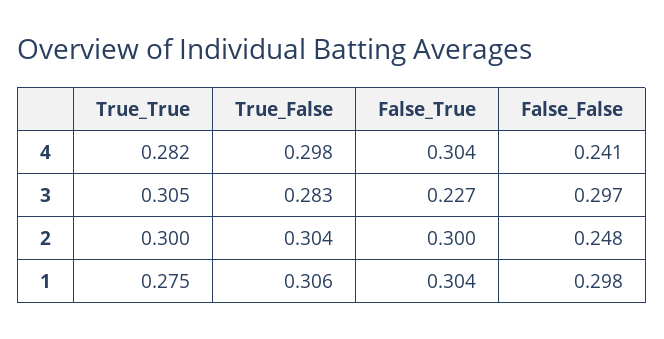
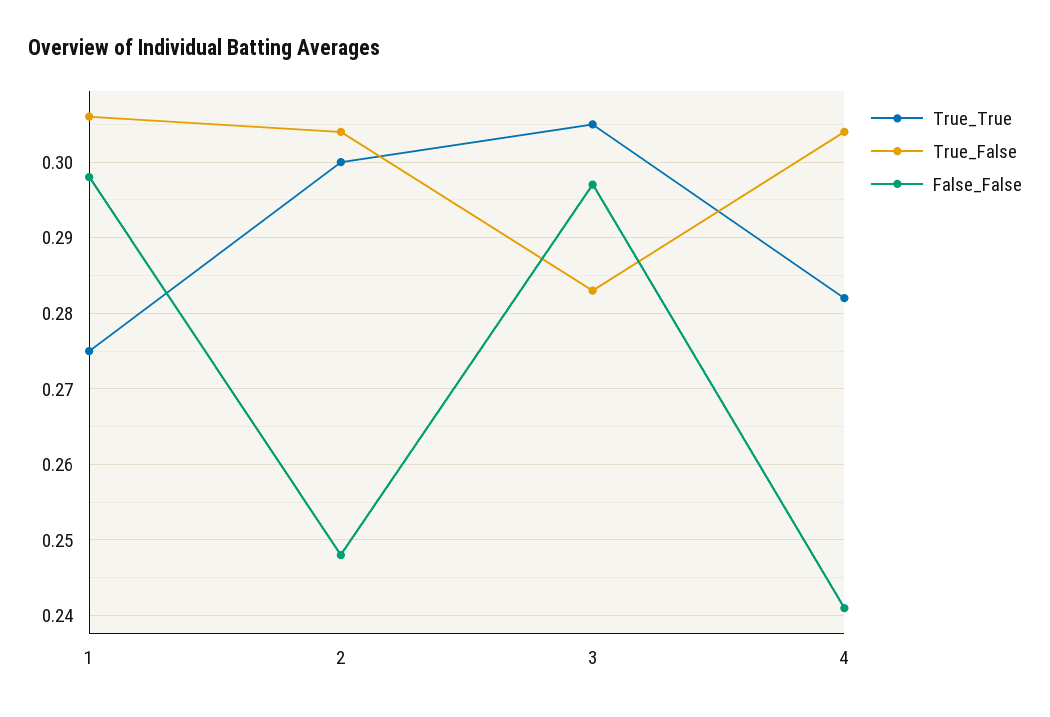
True_False, 4: 0.298 -> 0.304
False_True, 4: 0.304 -> none
False_True, 3: 0.227 -> none
False_True, 2: 0.3 -> none
False_True, 1: 0.304 -> none

